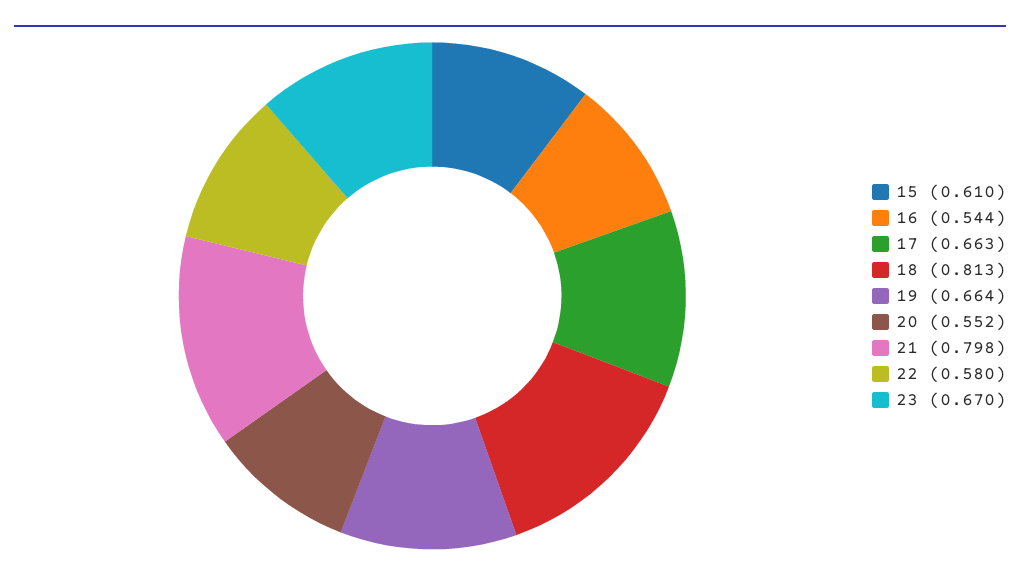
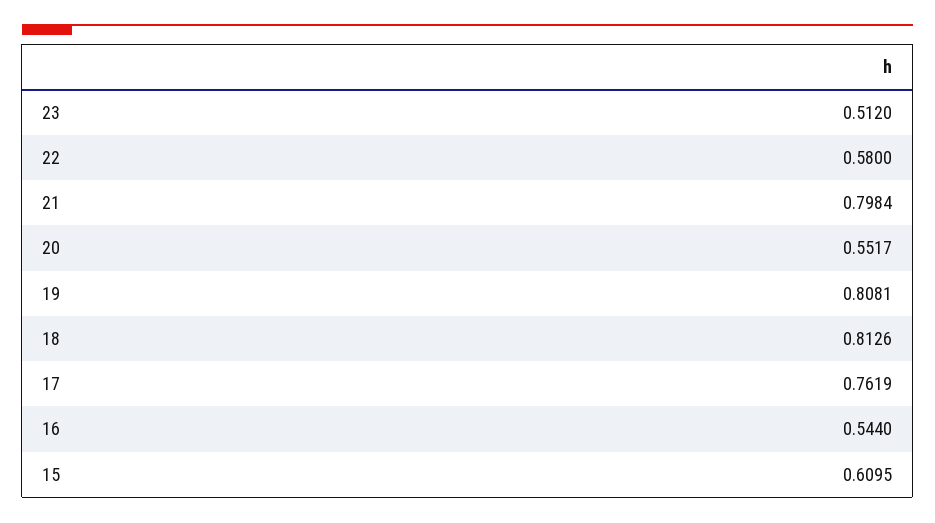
17: 0.663 -> 0.7619
19: 0.664 -> 0.8081
23: 0.67 -> 0.512

